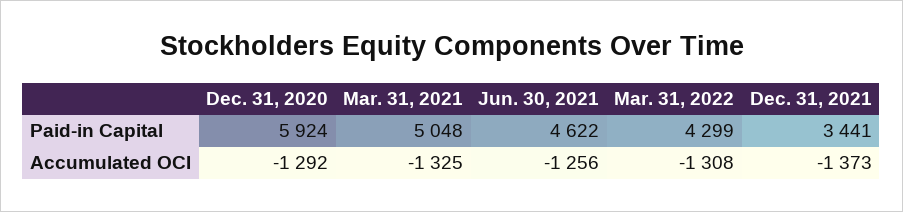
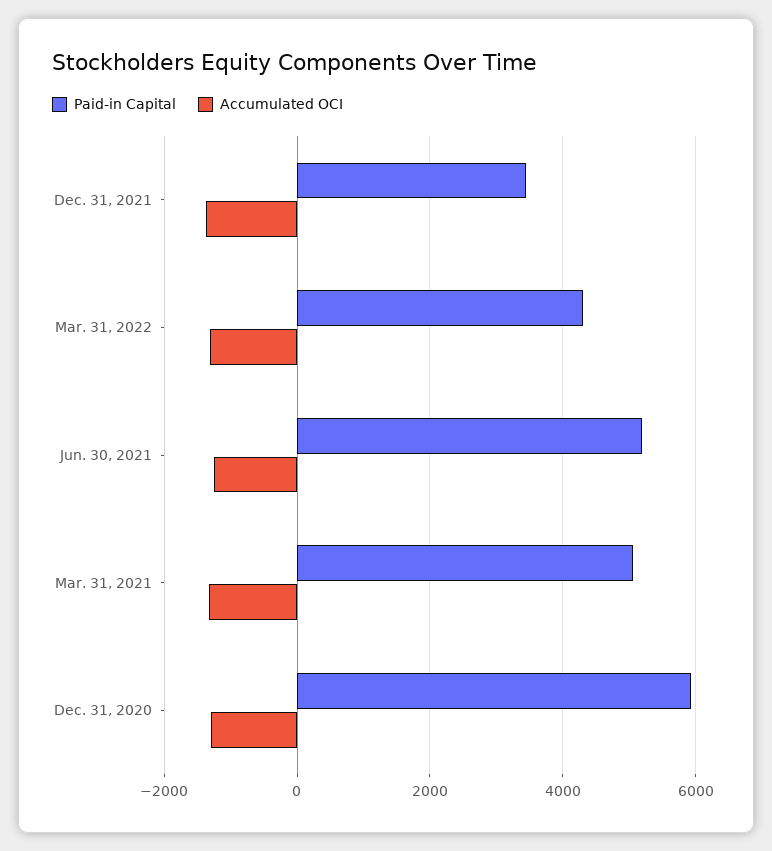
Paid-in Capital, Jun. 30, 2021: 4622 -> 5200

